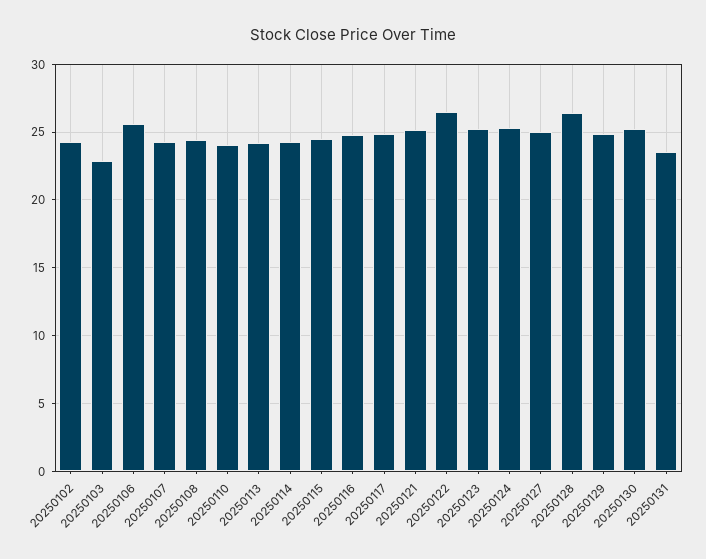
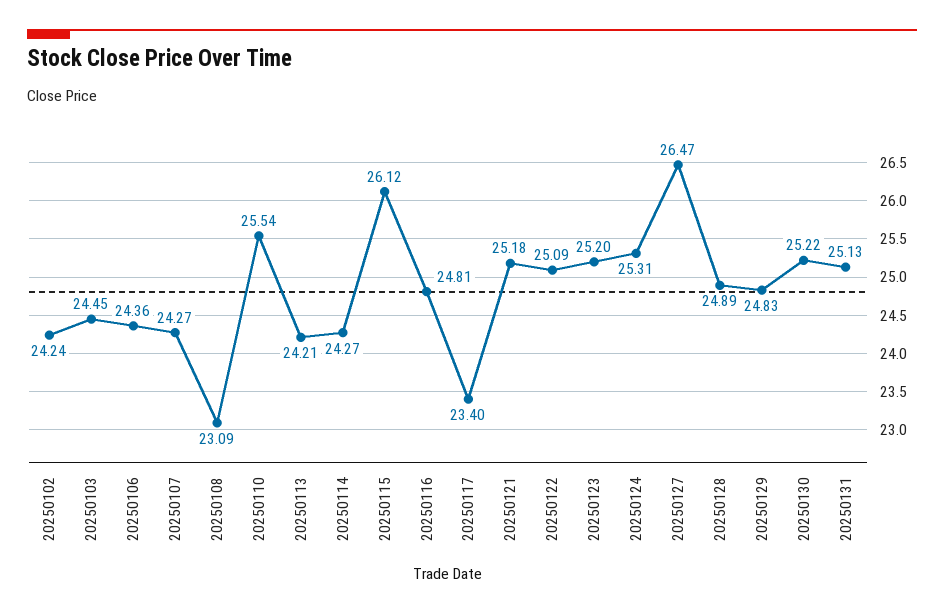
20250103: 23 -> 24.45
20250106: 25.5 -> 24.36
20250108: 24.5 -> 23.09
20250110: 24 -> 25.54
20250115: 24.5 -> 26.12
20250117: 25 -> 23.4
20250122: 26.5 -> 25.09
20250127: 25 -> 26.47
20250128: 26.5 -> 24.89
20250131: 23.5 -> 25.13

